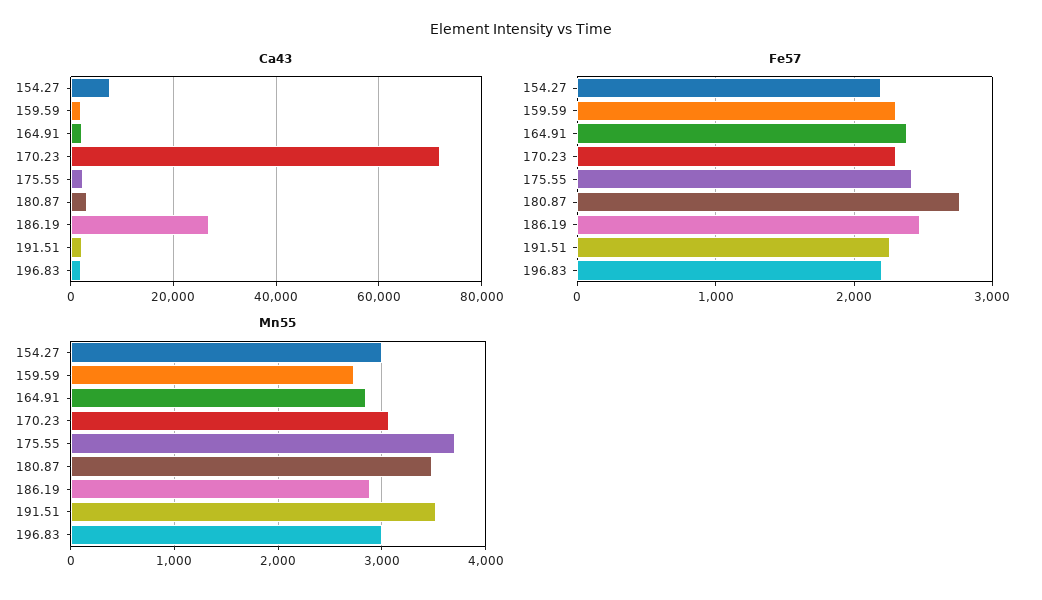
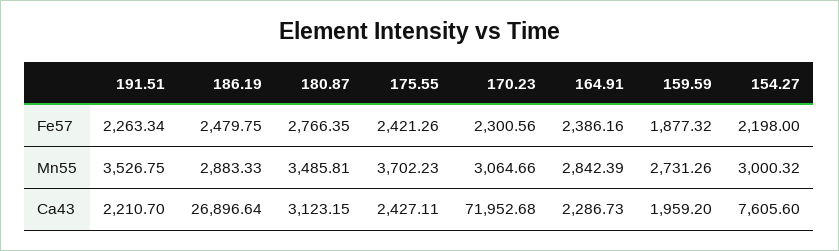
Ca43, 196.83: 2000 -> none
Fe57, 159.59: 2300 -> 1877.32
Fe57, 196.83: 2200 -> none
Mn55, 196.83: 3000 -> none

